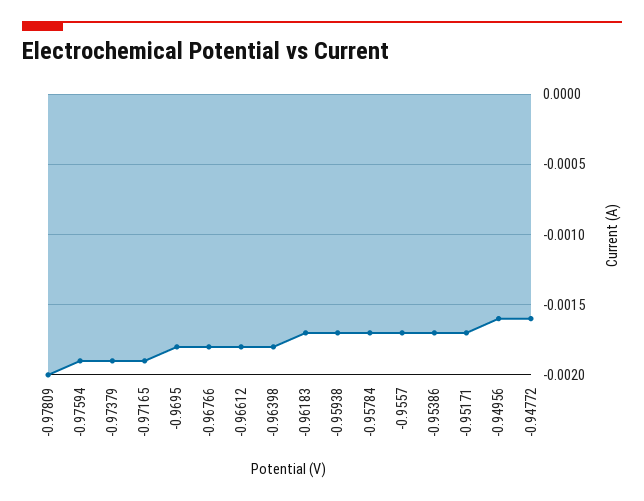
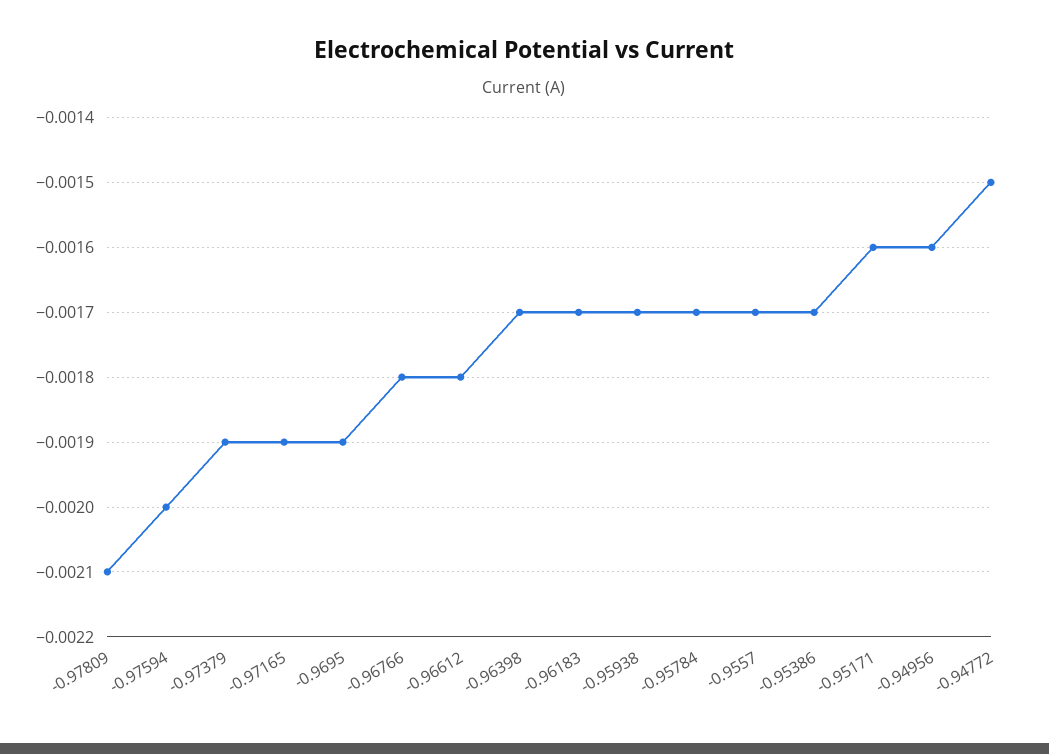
-0.97809: -0.002 -> -0.0021
-0.97594: -0.0019 -> -0.002
-0.9695: -0.0018 -> -0.0019
-0.96398: -0.0018 -> -0.0017
-0.95171: -0.0017 -> -0.0016
-0.94772: -0.0016 -> -0.0015

